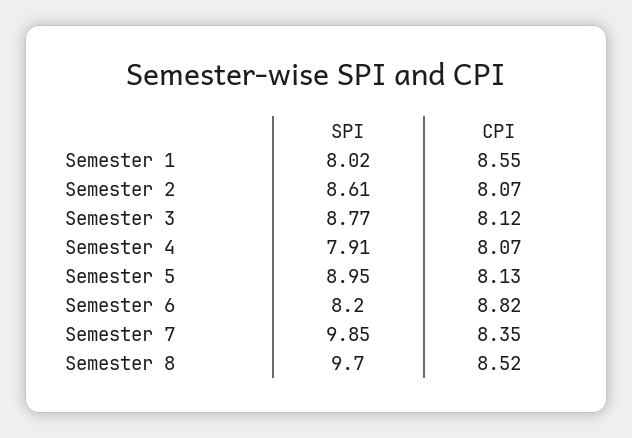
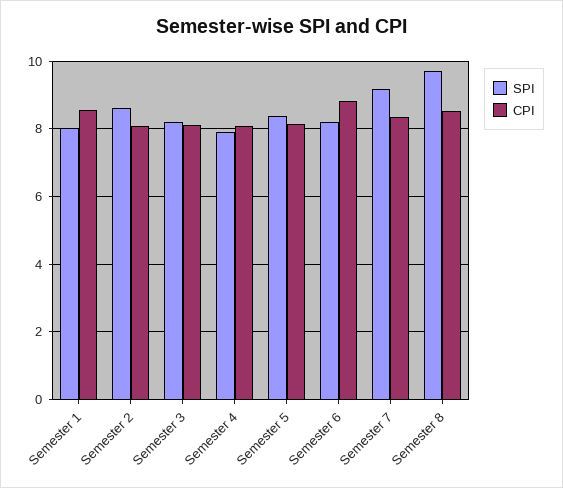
SPI, Semester 3: 8.77 -> 8.2
SPI, Semester 5: 8.95 -> 8.4
SPI, Semester 7: 9.85 -> 9.2

